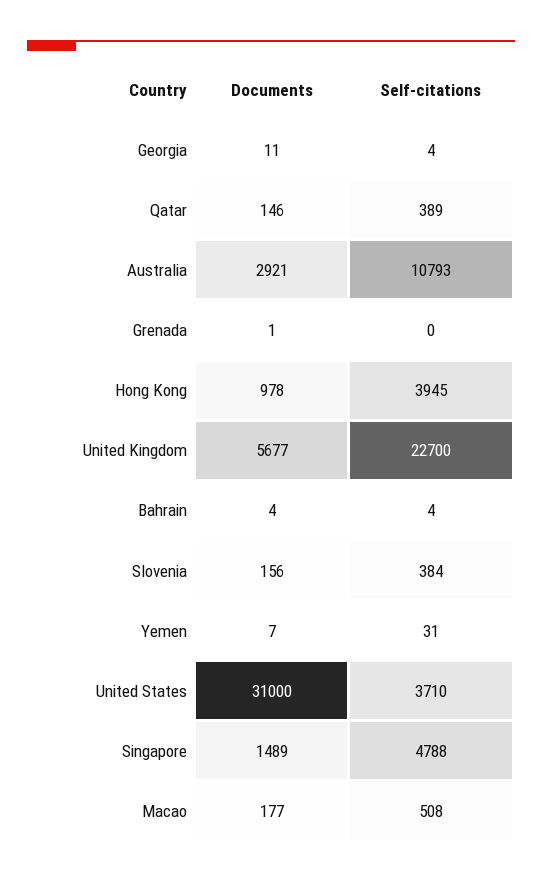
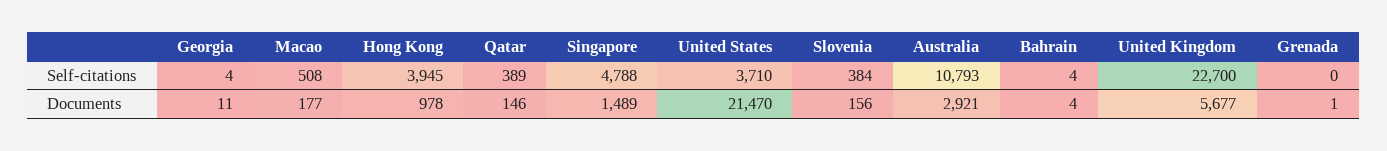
Documents, Yemen: 7 -> none
Self-citations, Yemen: 31 -> none
Documents, United States: 31000 -> 21470

